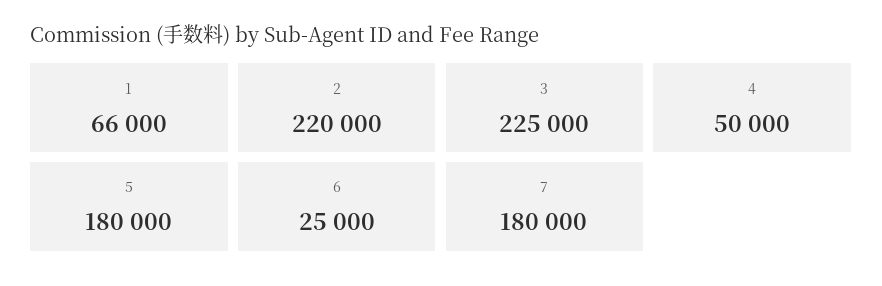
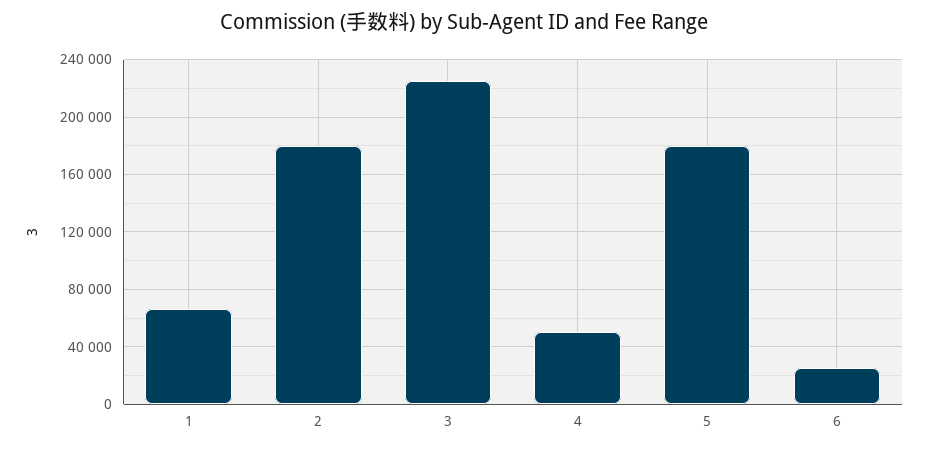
2: 220000 -> 180000
7: 180000 -> none

